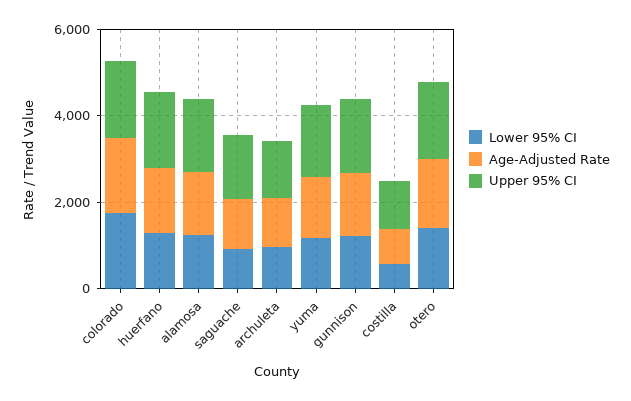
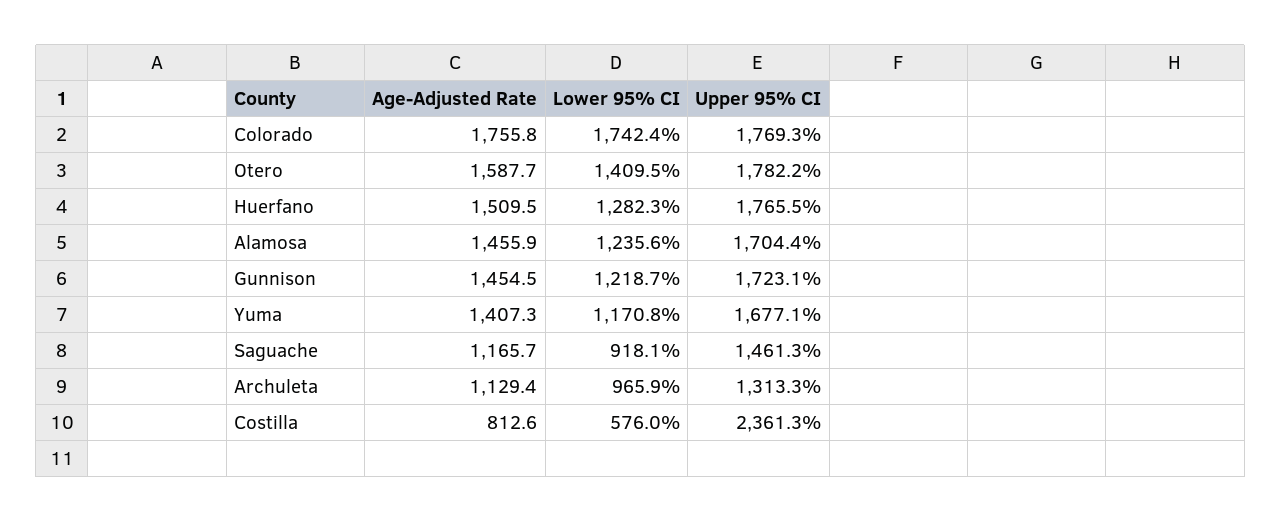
Upper 95% CI, costilla: 1000 -> 2361.3

